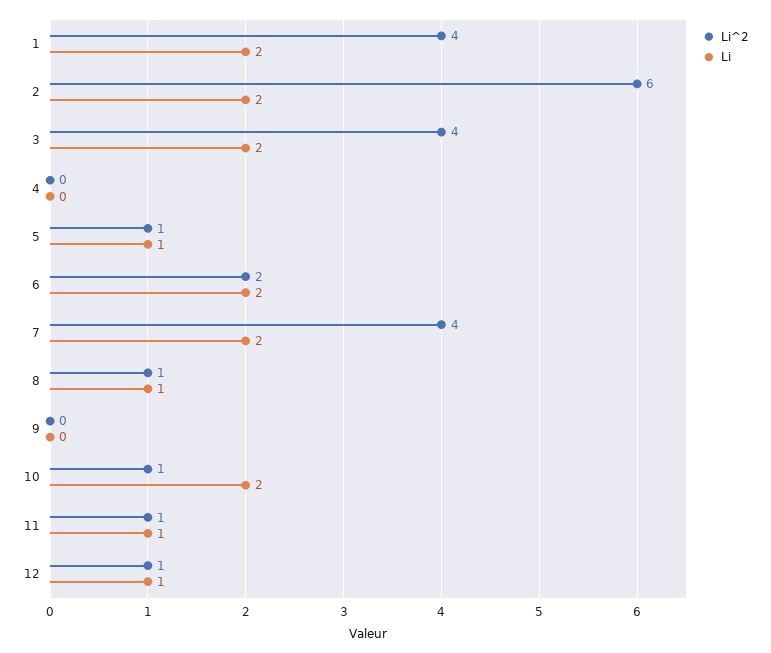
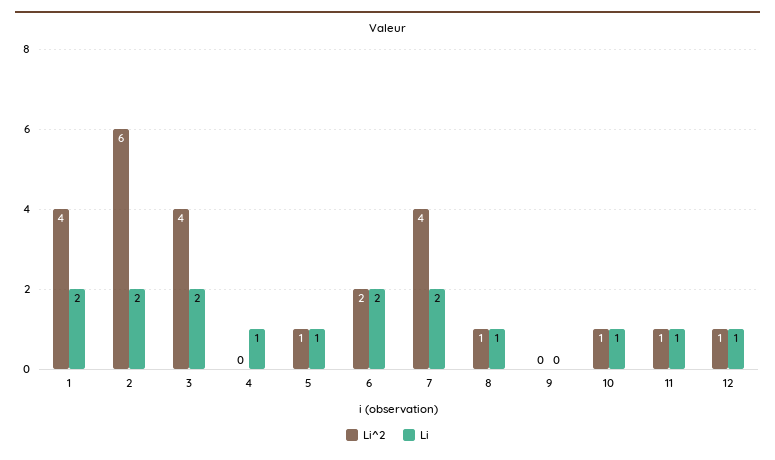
Li, 4: 0 -> 1
Li, 10: 2 -> 1

